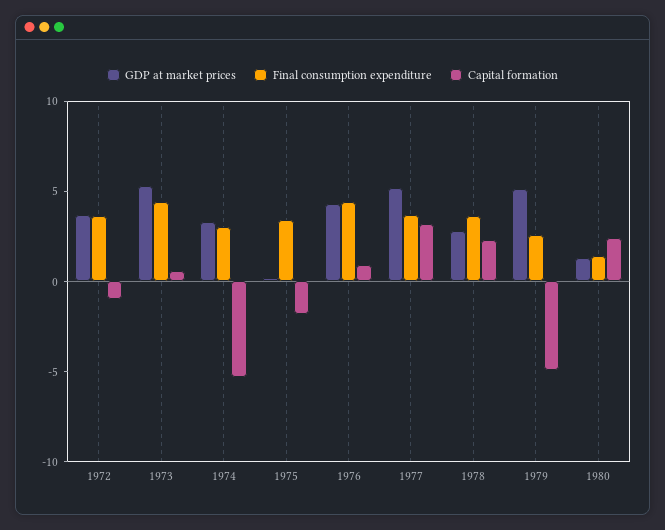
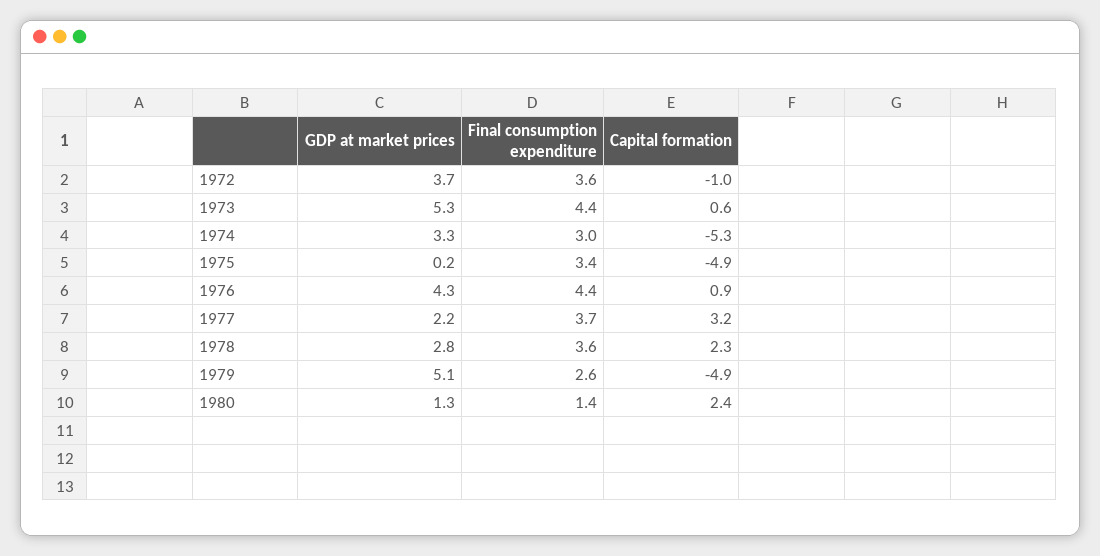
Capital formation, 1975: -2 -> -4.9
GDP at market prices, 1977: 5 -> 2.2

